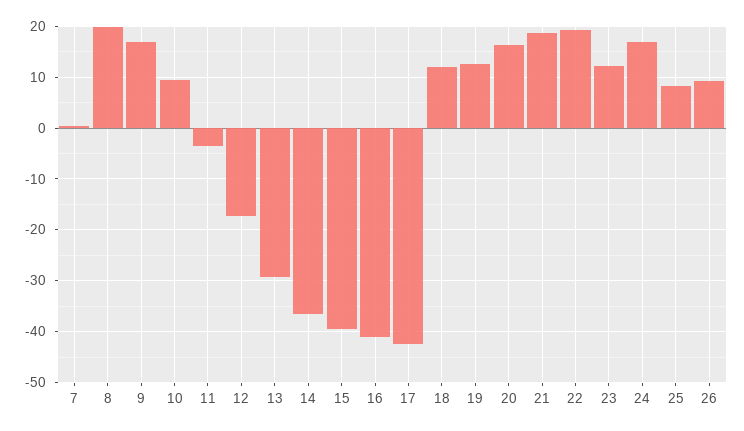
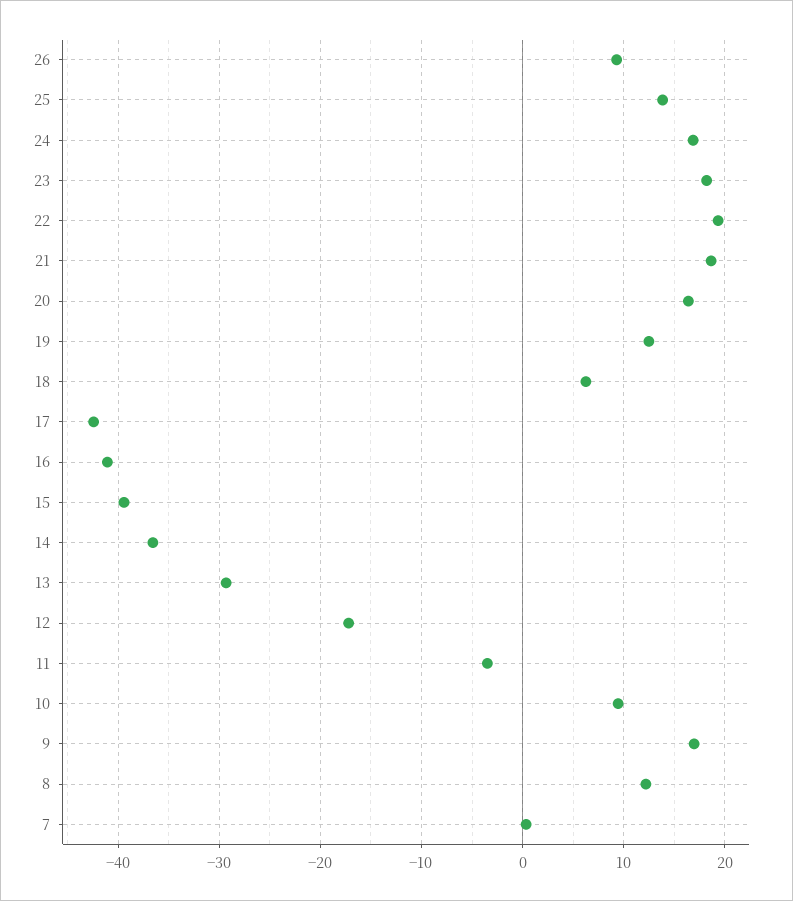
8: 20 -> 12
18: 12 -> 6
23: 12 -> 18
25: 8 -> 14

